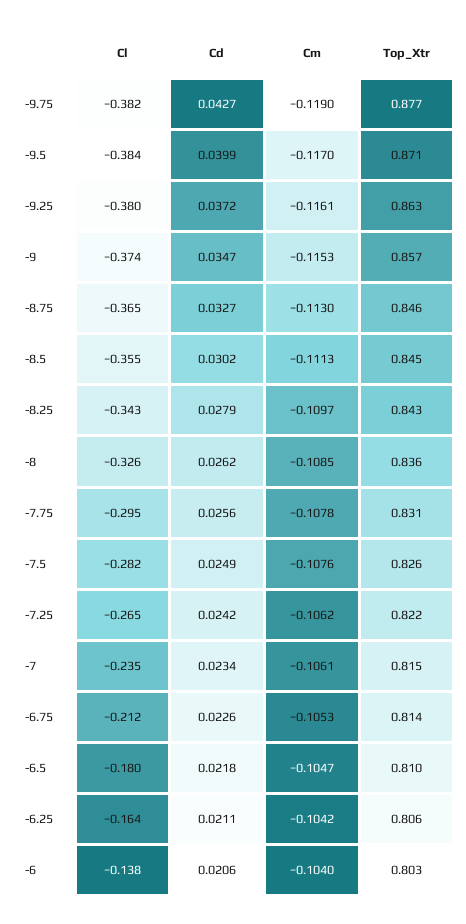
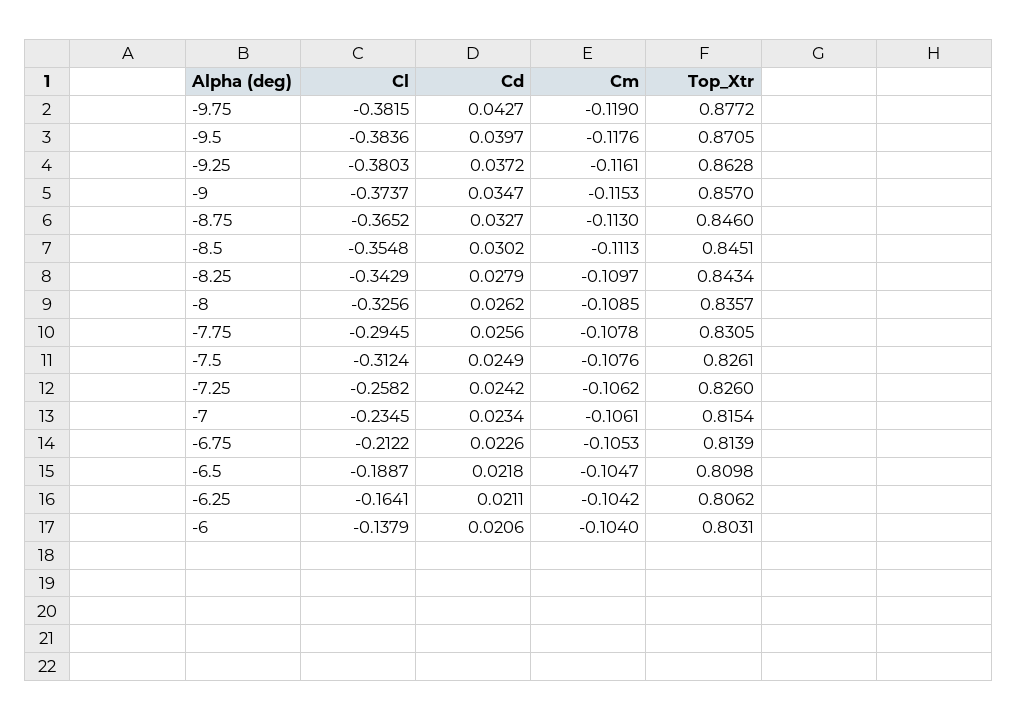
Cd, -9.5: 0.0399 -> 0.0397
Cm, -9.5: -0.117 -> -0.1176
Cl, -7.5: -0.282 -> -0.3124
Cl, -7.25: -0.265 -> -0.2582
Top_Xtr, -7.25: 0.822 -> 0.826
Cl, -6.5: -0.18 -> -0.1887

